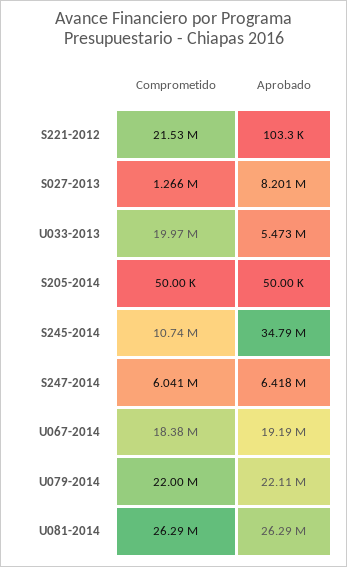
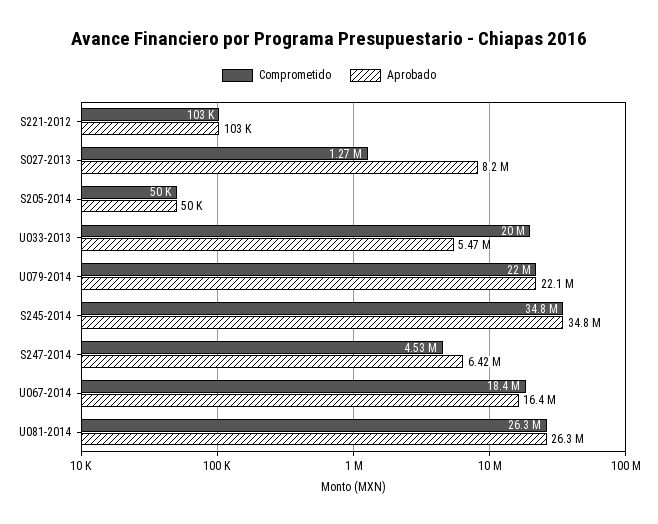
Comprometido, S221-2012: 21530000 -> 103000
Comprometido, S245-2014: 10740000 -> 34800000
Comprometido, S247-2014: 6041000 -> 4530000
Aprobado, U067-2014: 19190000 -> 16400000

